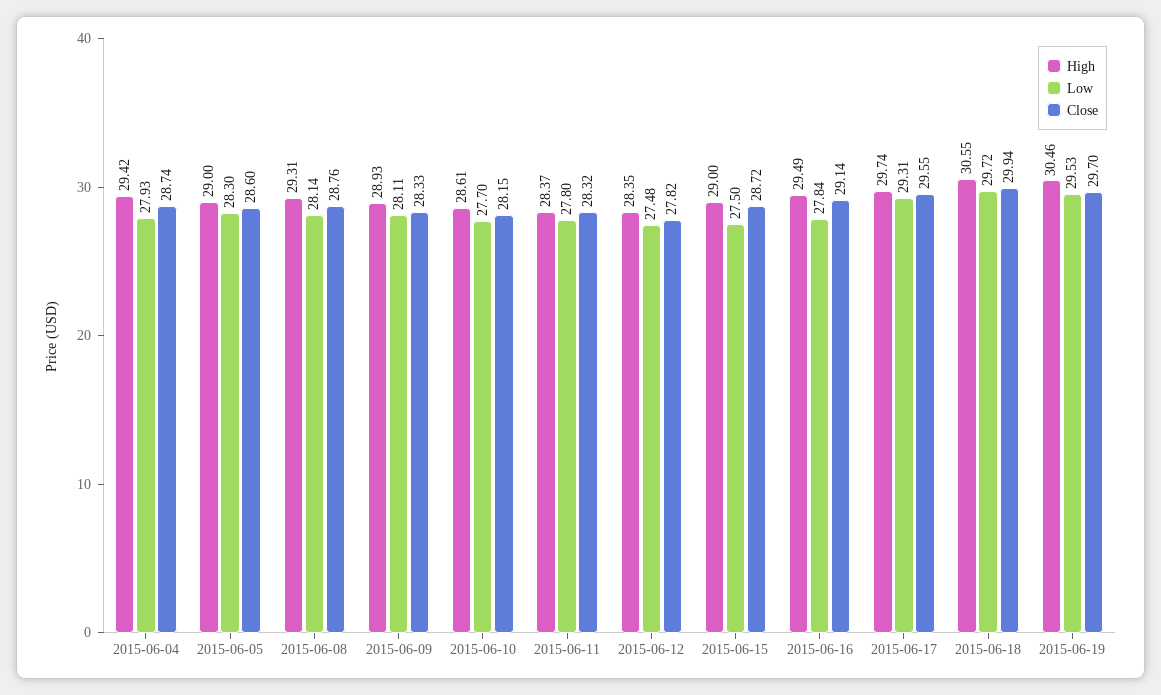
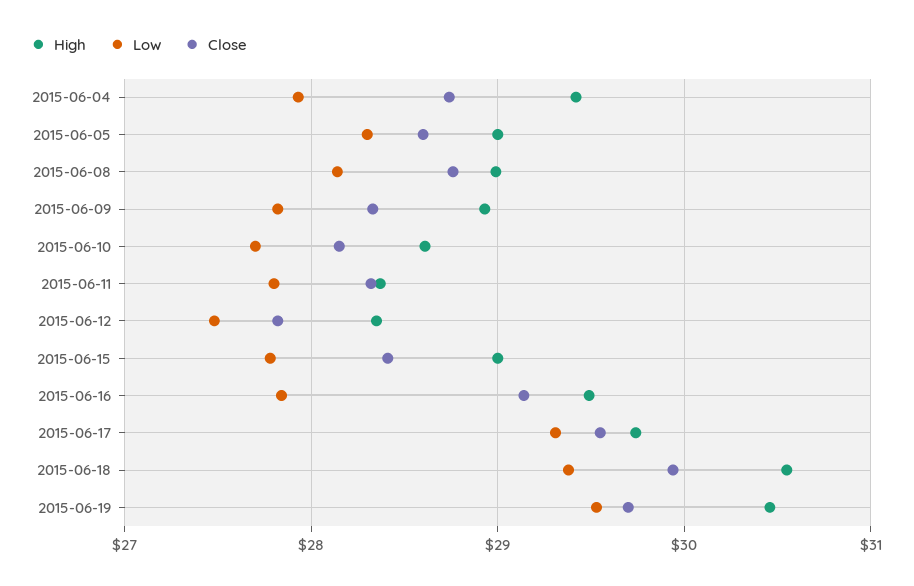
High, 2015-06-08: 29.31 -> 29
Low, 2015-06-09: 28.11 -> 27.8
Low, 2015-06-15: 27.5 -> 27.8
Close, 2015-06-15: 28.72 -> 28.4
Low, 2015-06-18: 29.72 -> 29.4

